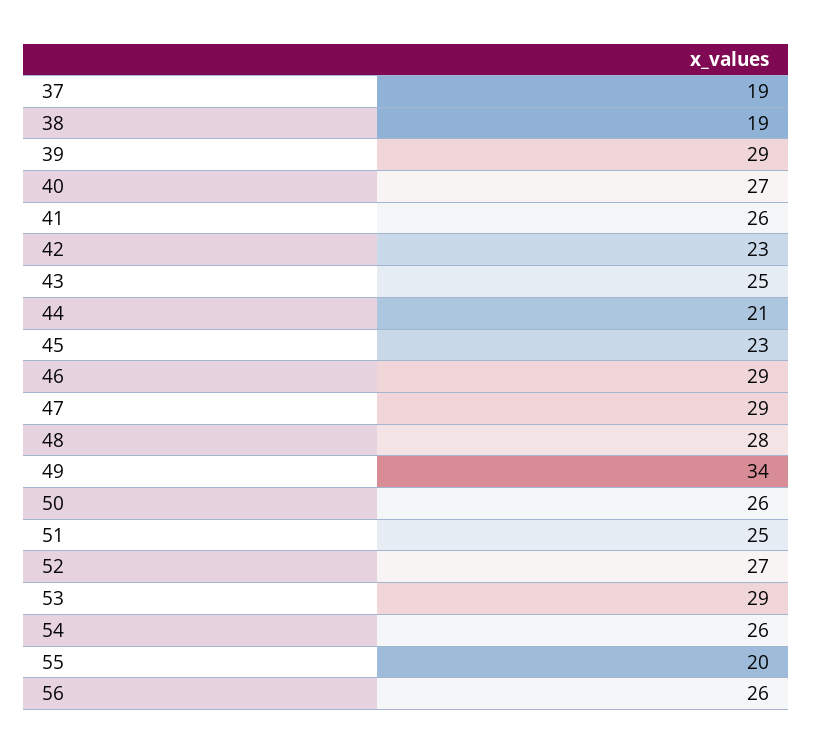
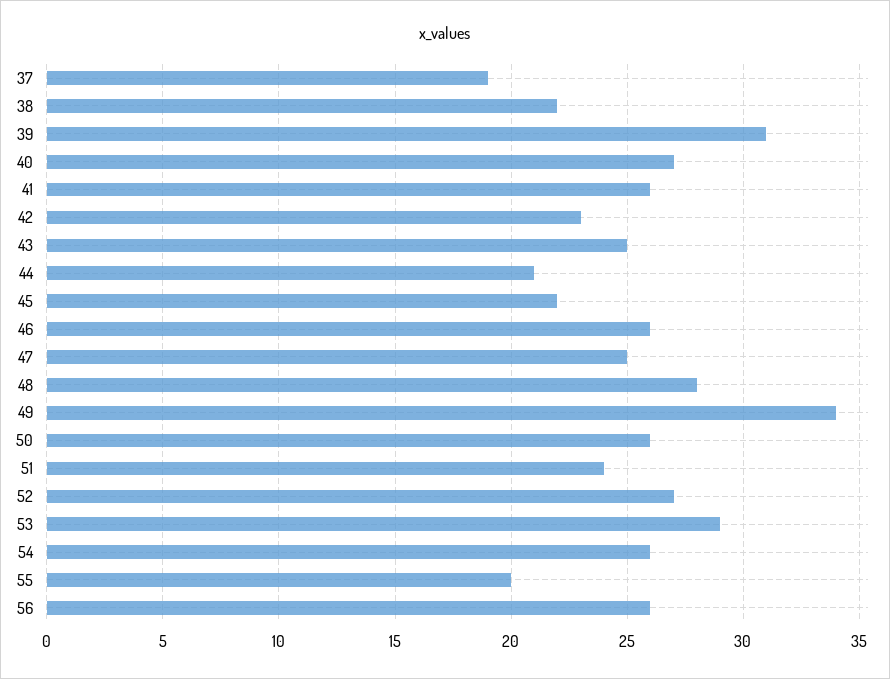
38: 19 -> 22
39: 29 -> 31
45: 23 -> 22
46: 29 -> 26
47: 29 -> 25
51: 25 -> 24

